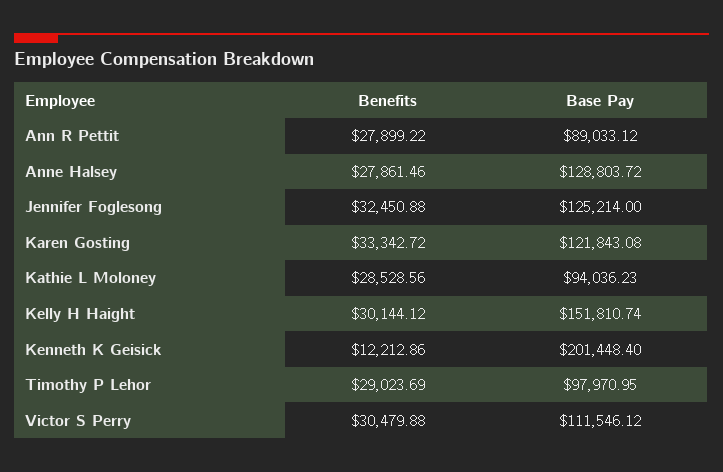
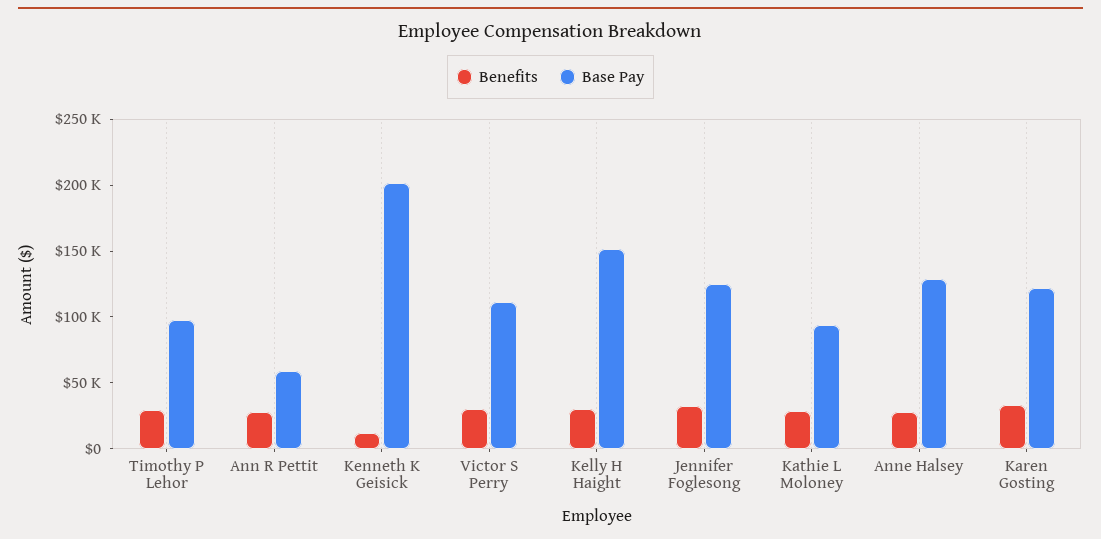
Base Pay, Ann R Pettit: 89033.12 -> 60000

